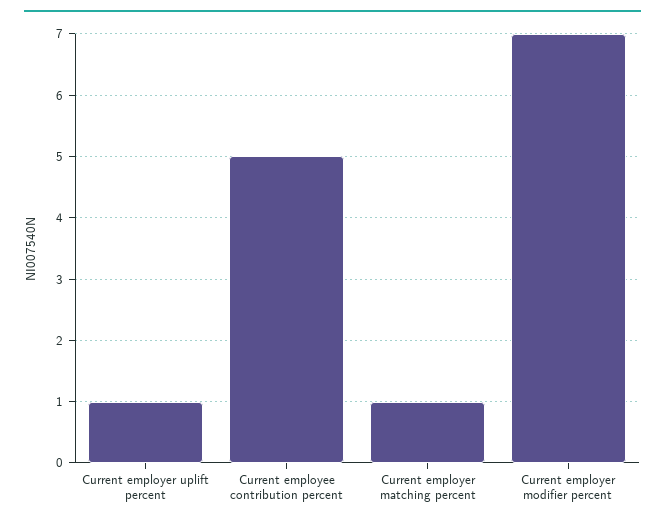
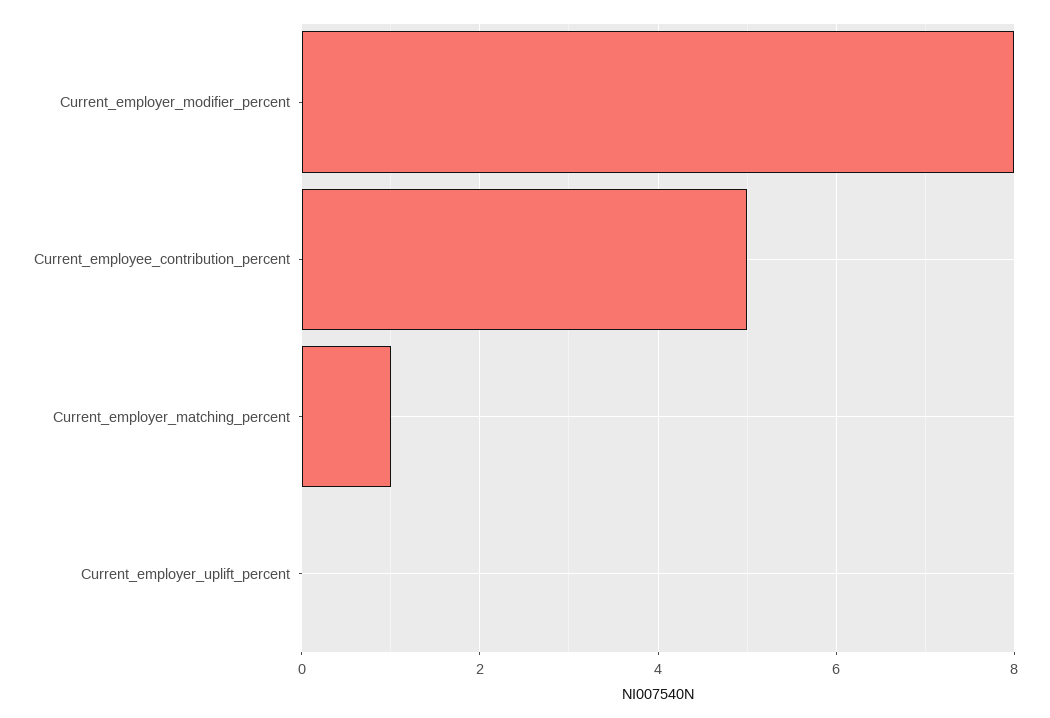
Current employer uplift percent: 1 -> 0
Current employer modifier percent: 7 -> 8

